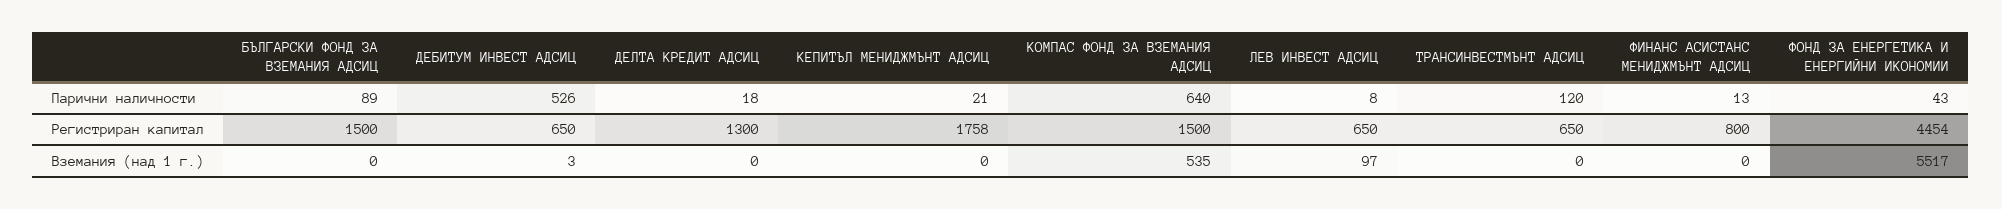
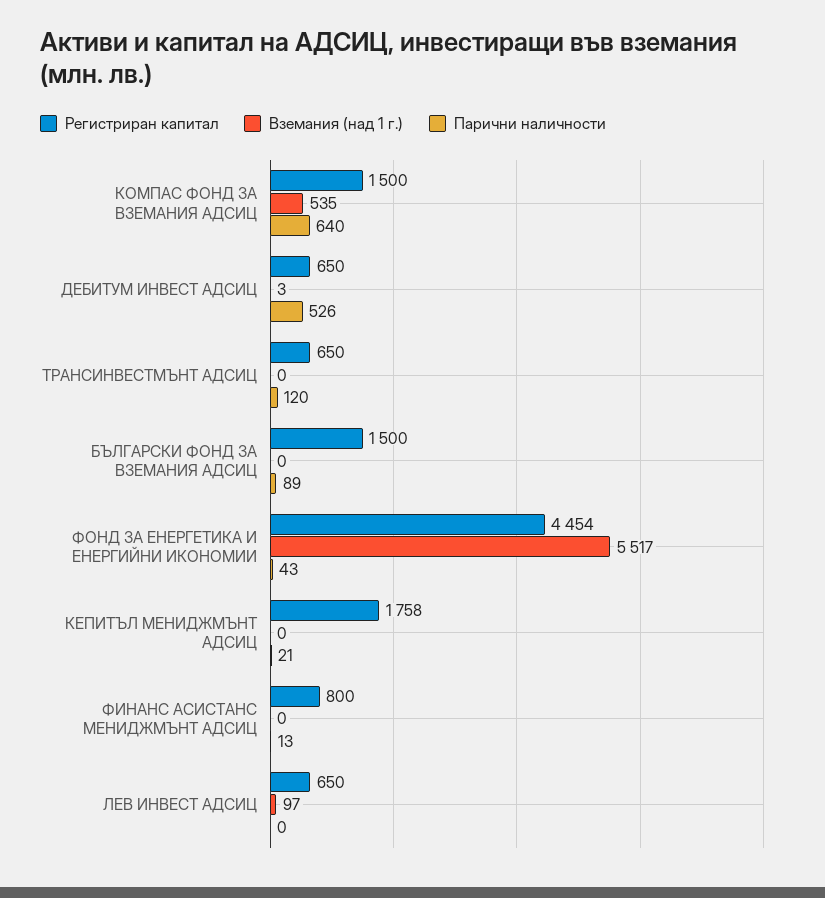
Парични наличности, ДЕЛТА КРЕДИТ АДСИЦ: 18 -> none
Парични наличности, ЛЕВ ИНВЕСТ АДСИЦ: 8 -> 0
Регистриран капитал, ДЕЛТА КРЕДИТ АДСИЦ: 1300 -> none
Вземания (над 1 г.), ДЕЛТА КРЕДИТ АДСИЦ: 0 -> none

